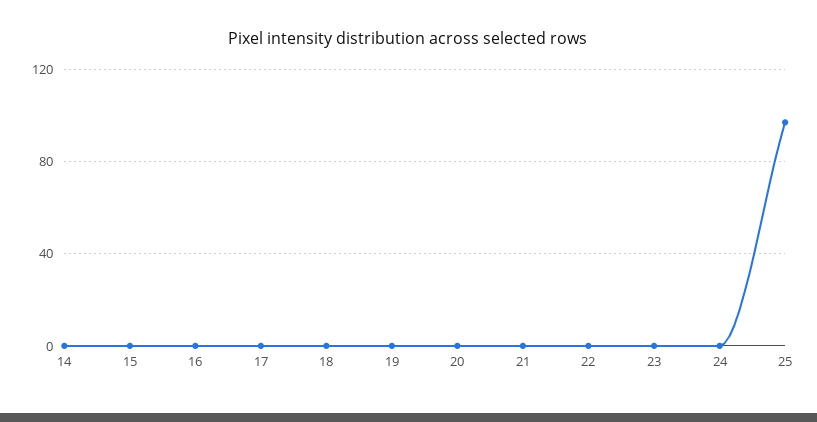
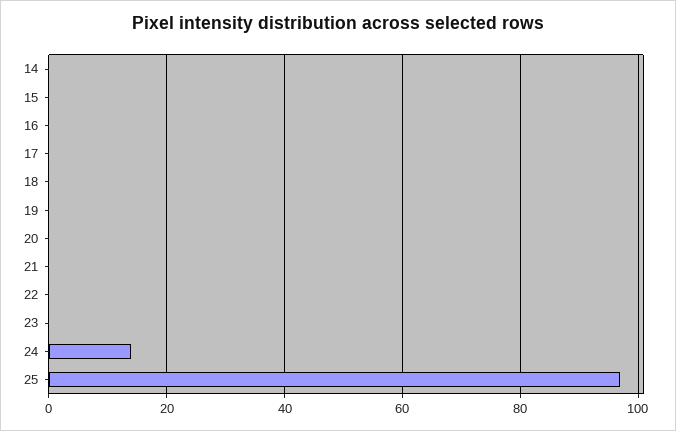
24: 0 -> 15

